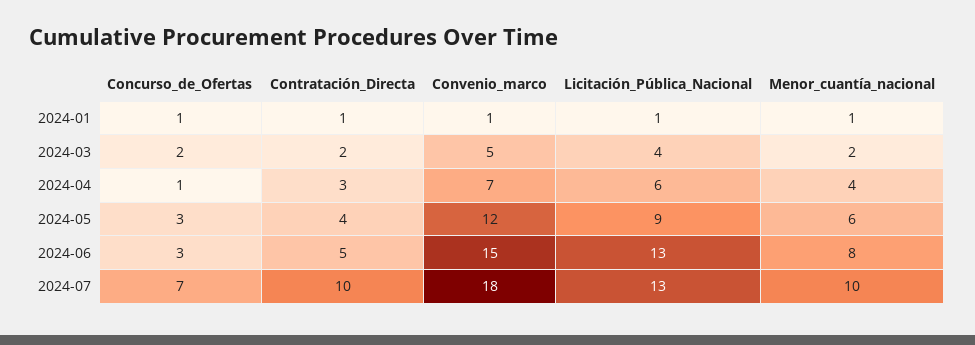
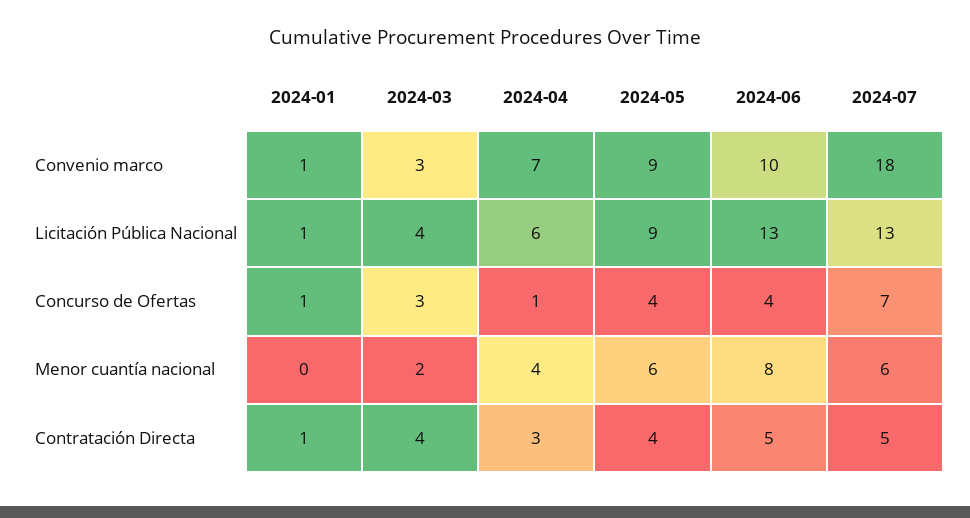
Menor_cuantía_nacional, 2024-01: 1 -> 0
Concurso_de_Ofertas, 2024-03: 2 -> 3
Contratación_Directa, 2024-03: 2 -> 4
Convenio_marco, 2024-03: 5 -> 3
Concurso_de_Ofertas, 2024-05: 3 -> 4
Convenio_marco, 2024-05: 12 -> 9
Concurso_de_Ofertas, 2024-06: 3 -> 4
Convenio_marco, 2024-06: 15 -> 10
Contratación_Directa, 2024-07: 10 -> 5
Menor_cuantía_nacional, 2024-07: 10 -> 6

